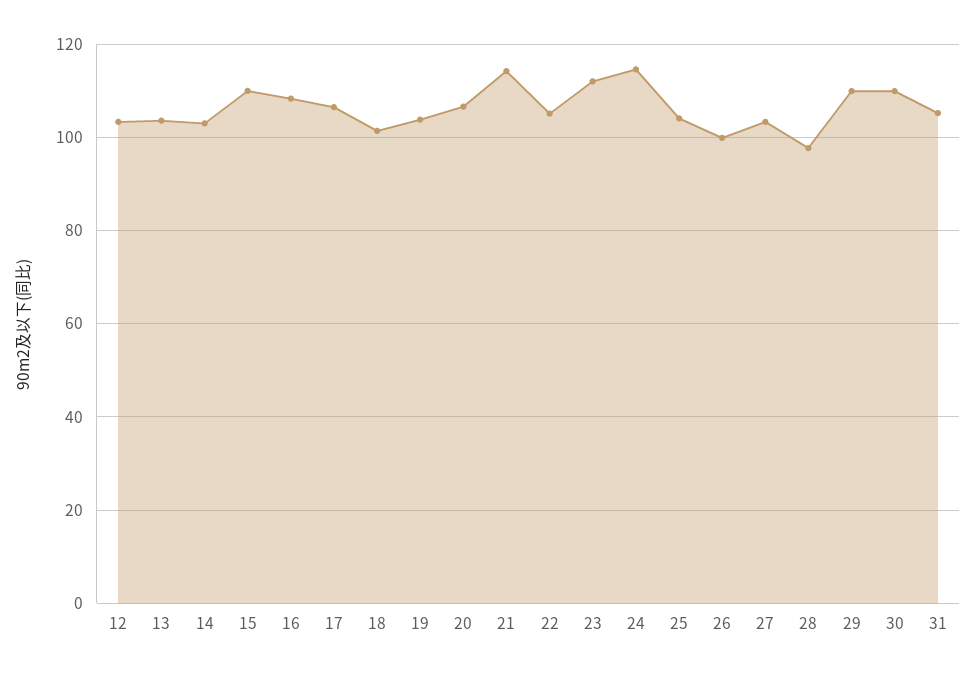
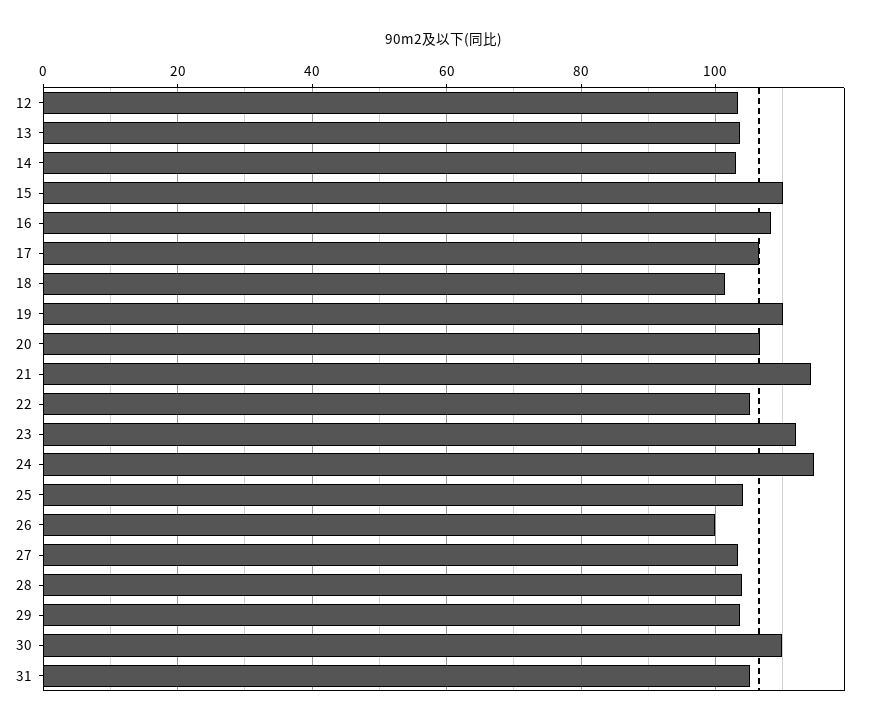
19: 104 -> 110
28: 98 -> 104
29: 110 -> 104

